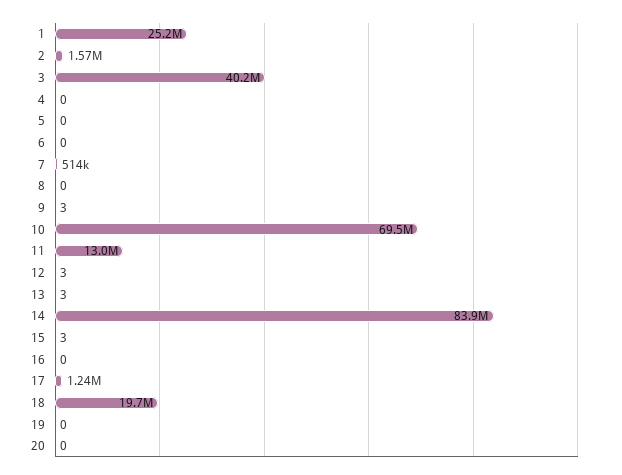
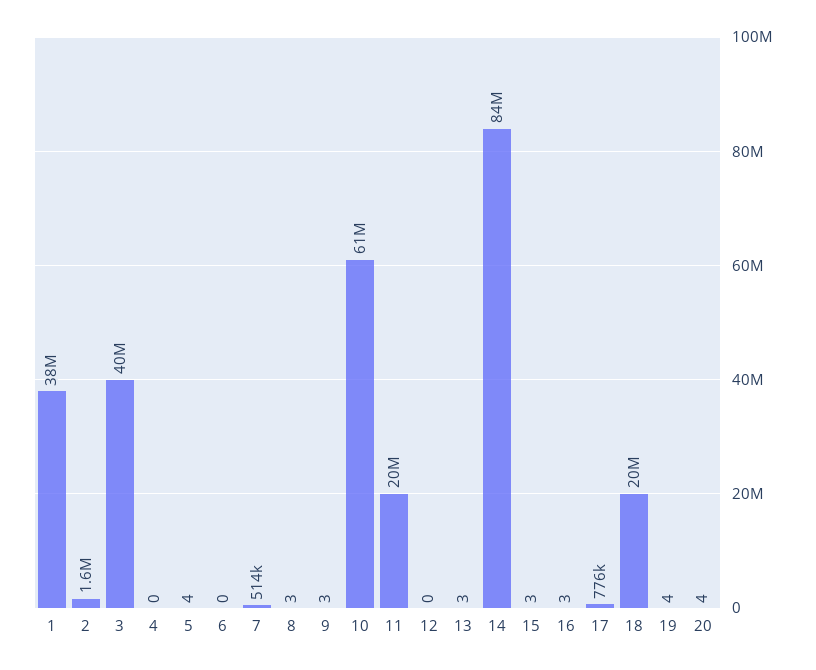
1: 25200000 -> 38000000
5: 0 -> 4
8: 0 -> 3
10: 69500000 -> 61000000
11: 13000000 -> 20000000
12: 3 -> 0
16: 0 -> 3
17: 1240000 -> 776000
19: 0 -> 4
20: 0 -> 4

